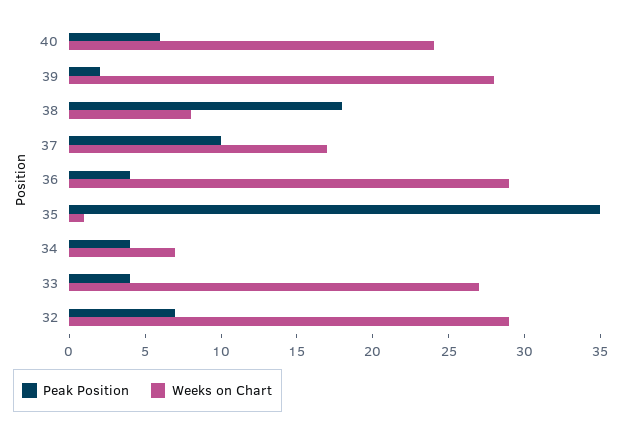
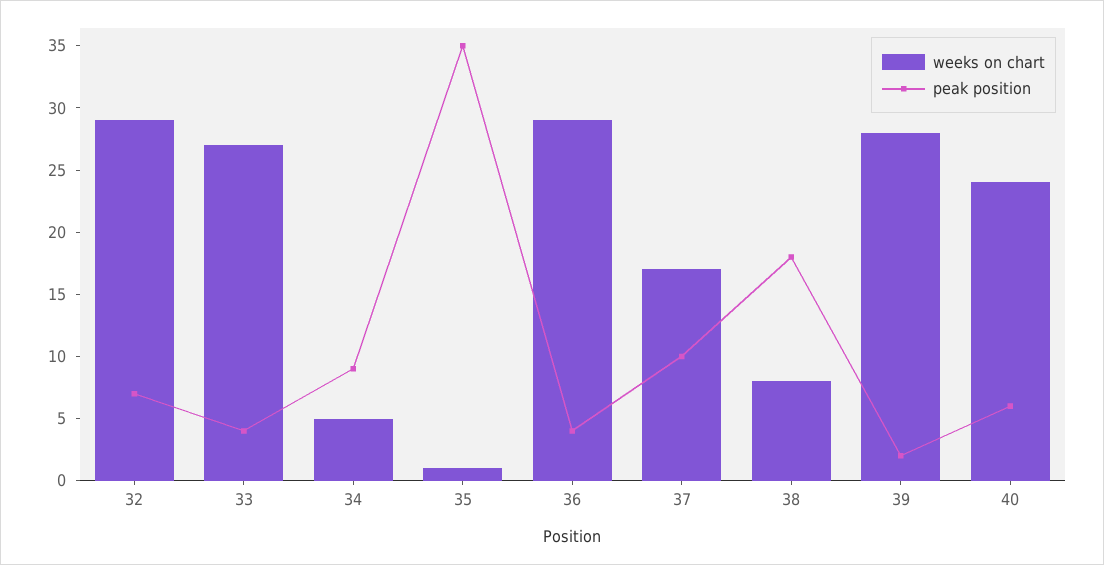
Peak Position, 34: 4 -> 9
Weeks on Chart, 34: 7 -> 5

